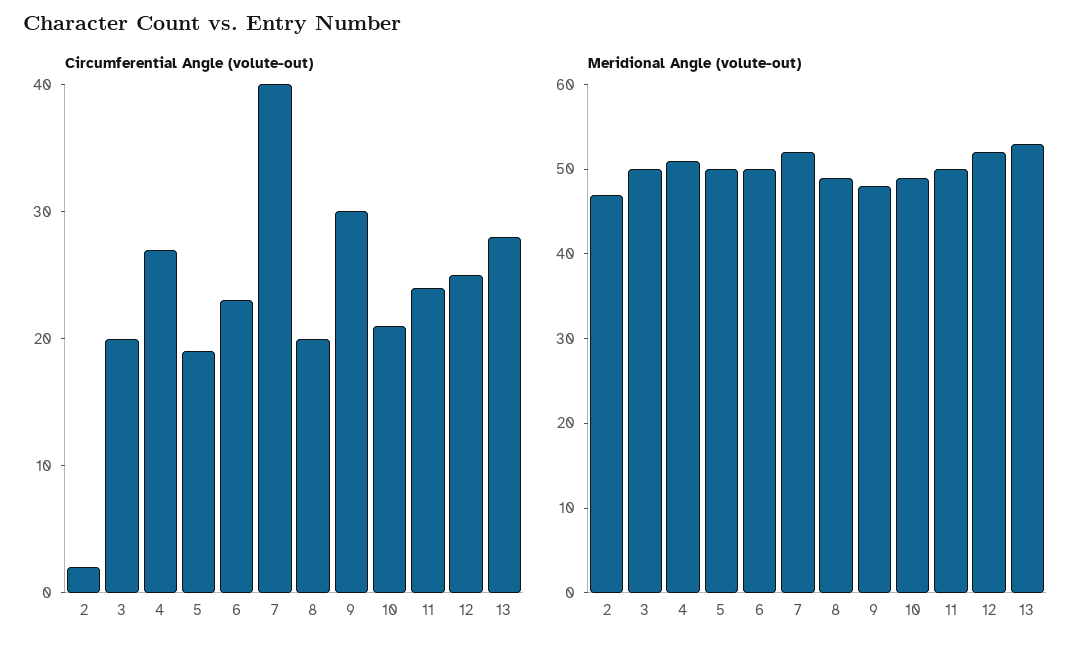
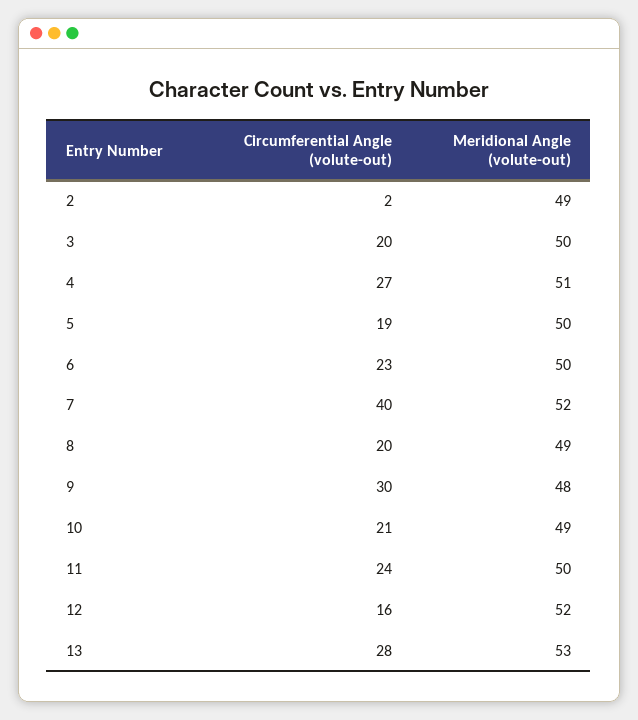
Circumferential Angle (volute-out), 12: 25 -> 16
Meridional Angle (volute-out), 2: 47 -> 49

